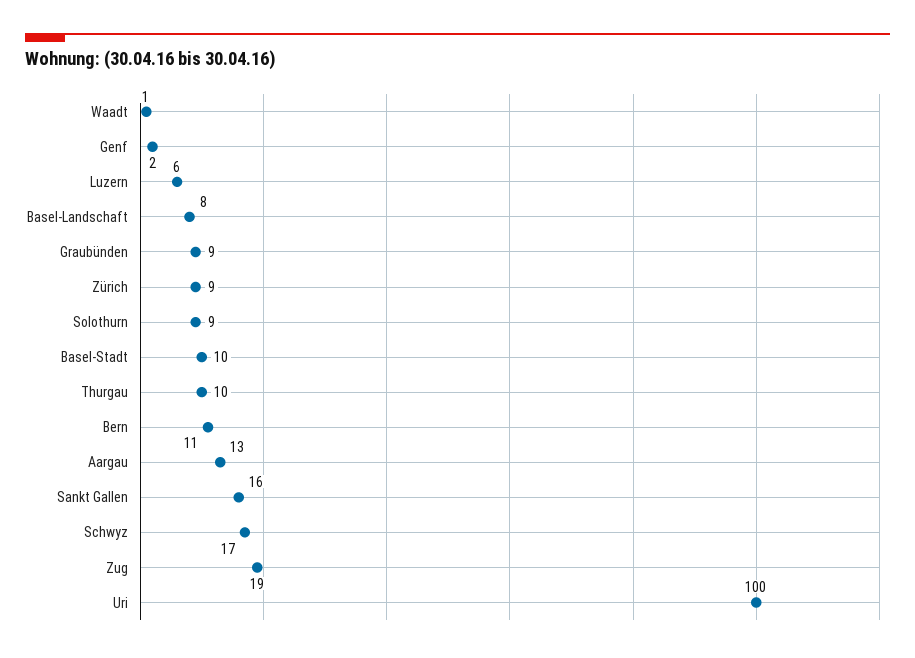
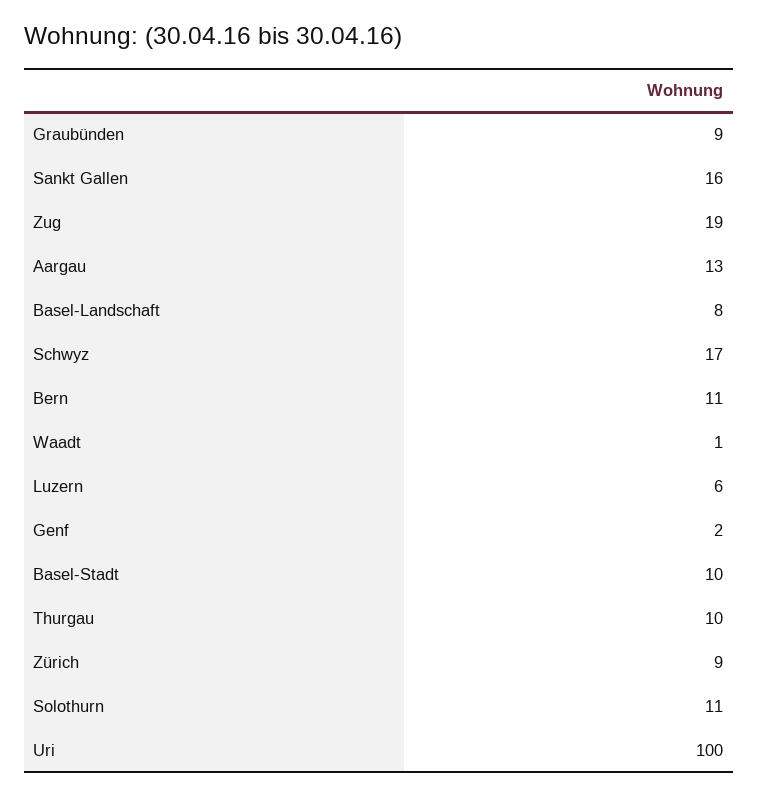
Solothurn: 9 -> 11

